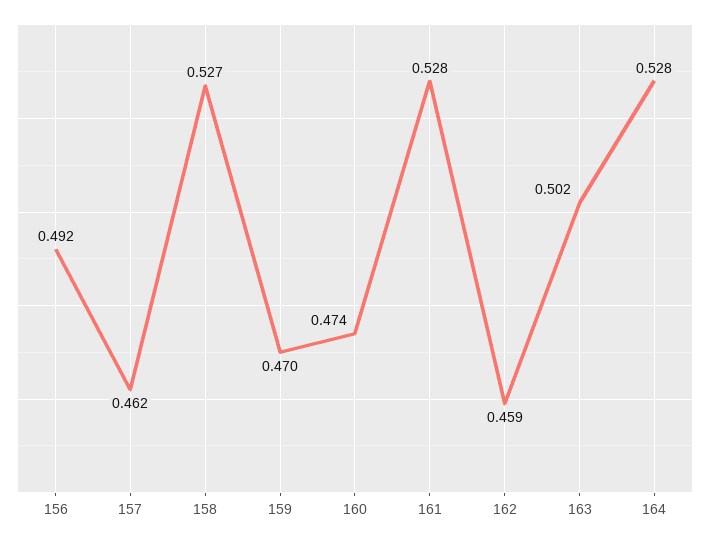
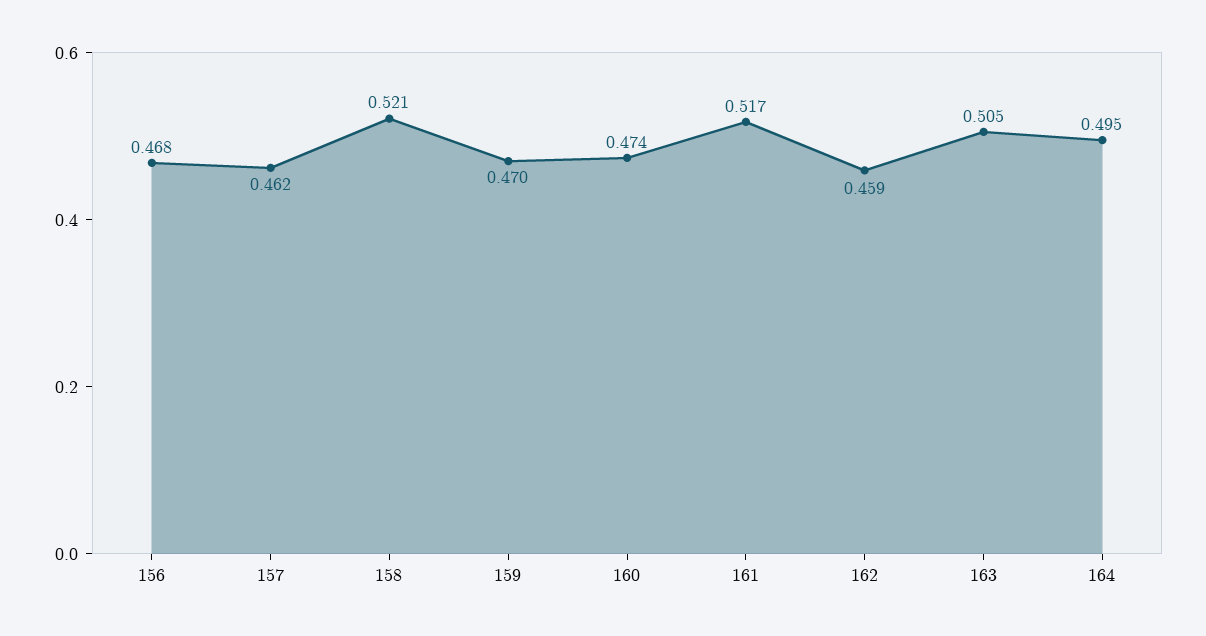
156: 0.492 -> 0.468
158: 0.527 -> 0.521
161: 0.528 -> 0.517
163: 0.502 -> 0.505
164: 0.528 -> 0.495

